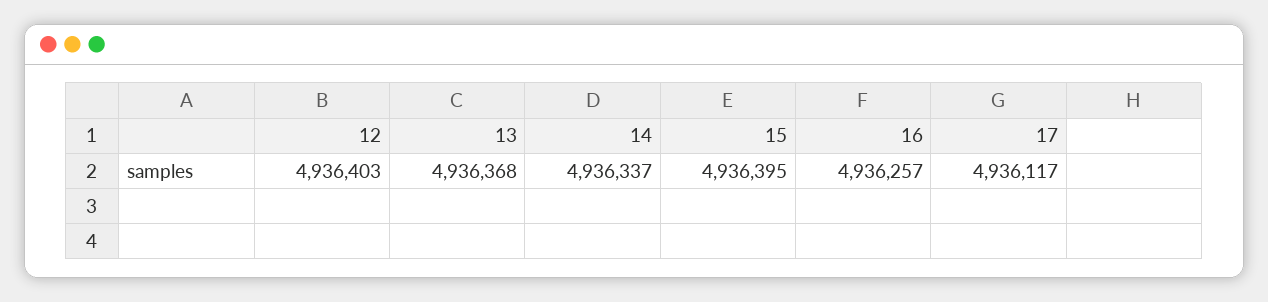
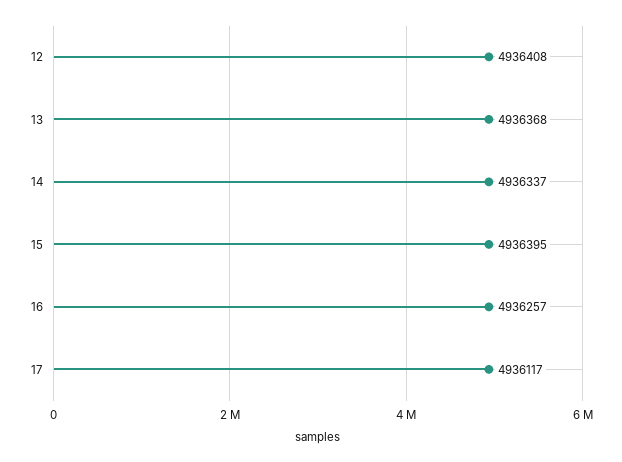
12: 4936403 -> 4936408

